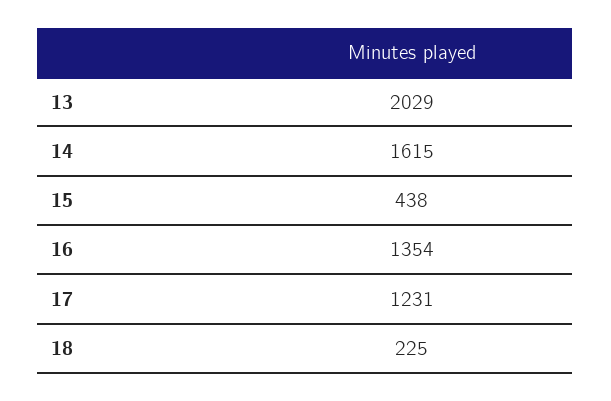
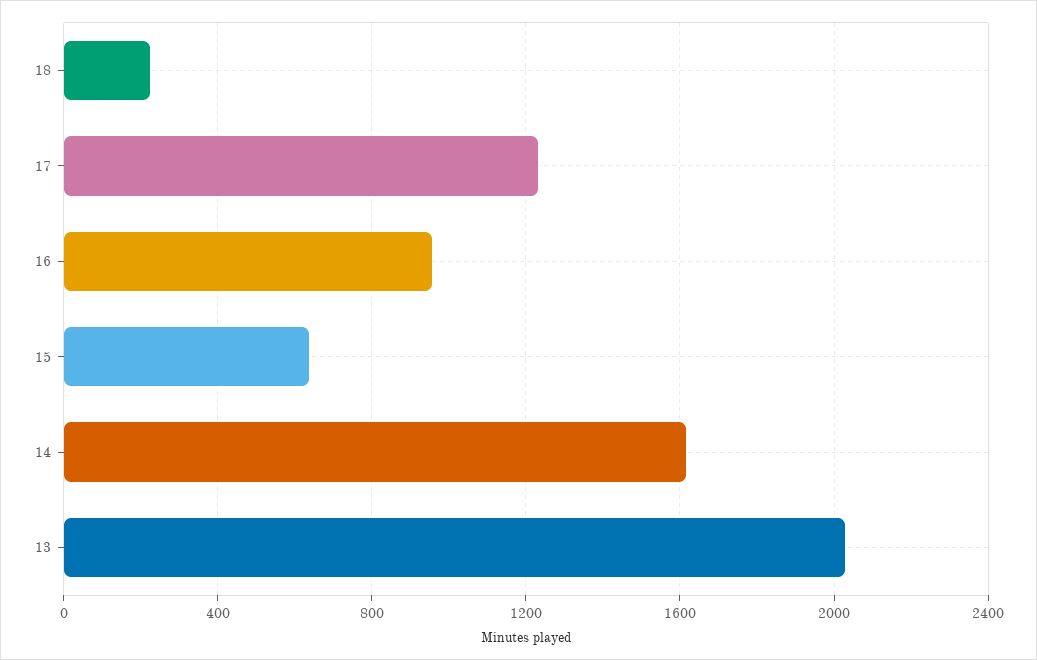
15: 438 -> 650
16: 1354 -> 950

